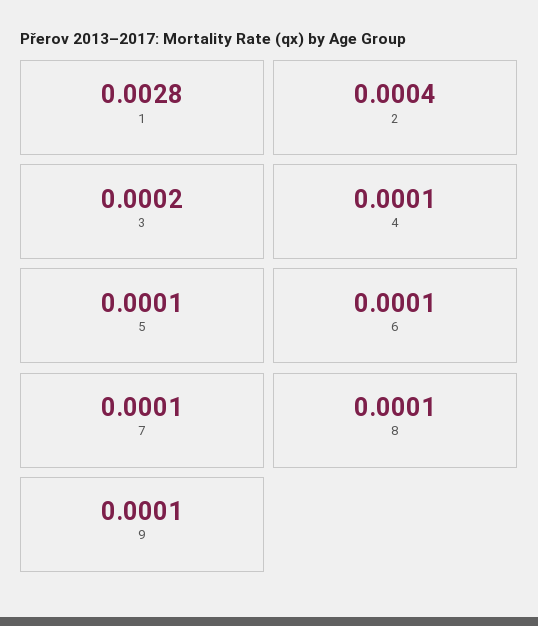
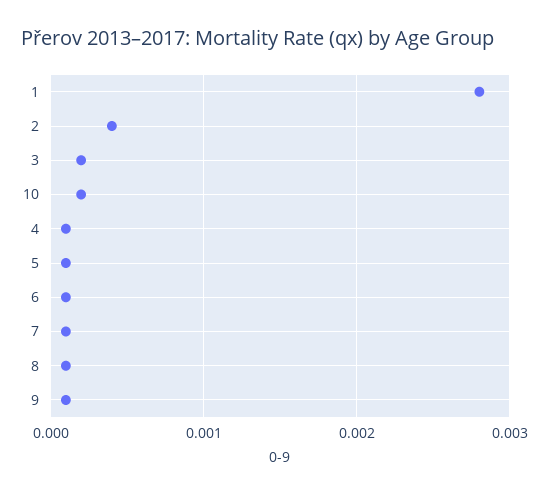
10: none -> 0.0002

